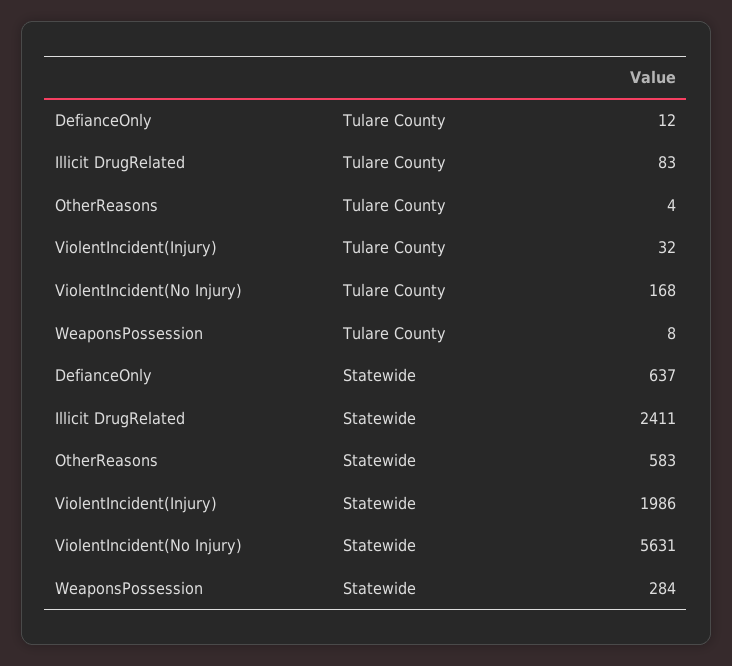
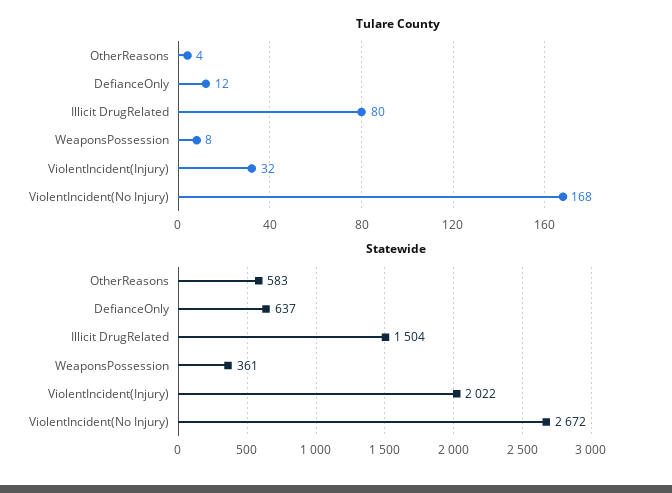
Tulare County, Illicit DrugRelated: 83 -> 80
Statewide, Illicit DrugRelated: 2411 -> 1504
Statewide, ViolentIncident(Injury): 1986 -> 2022
Statewide, ViolentIncident(No Injury): 5631 -> 2672
Statewide, WeaponsPossession: 284 -> 361

